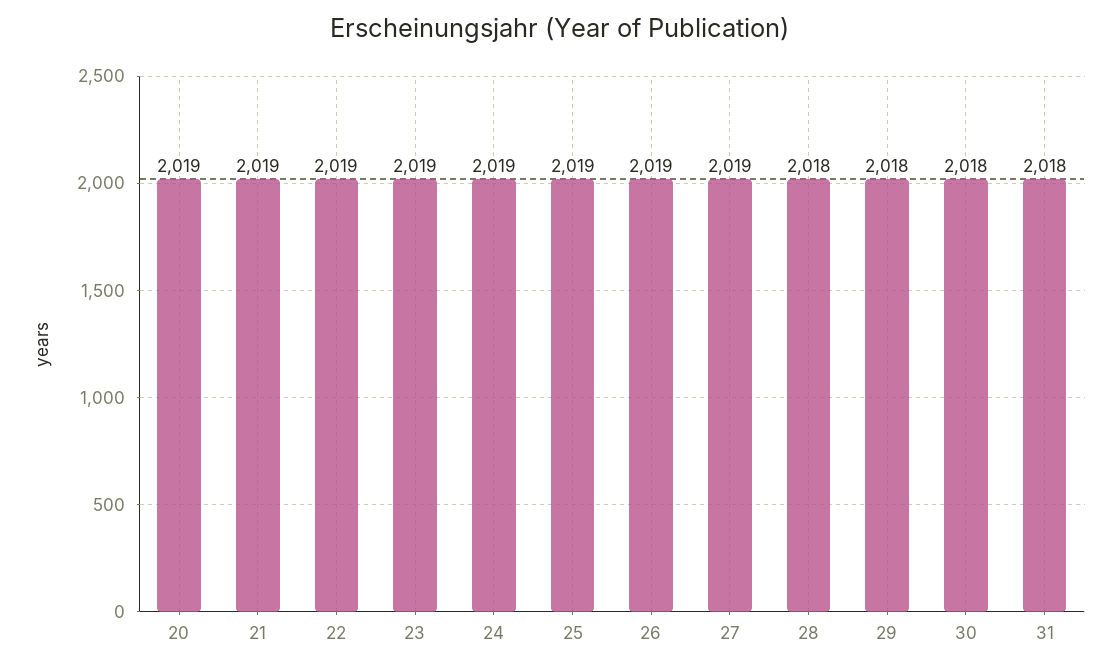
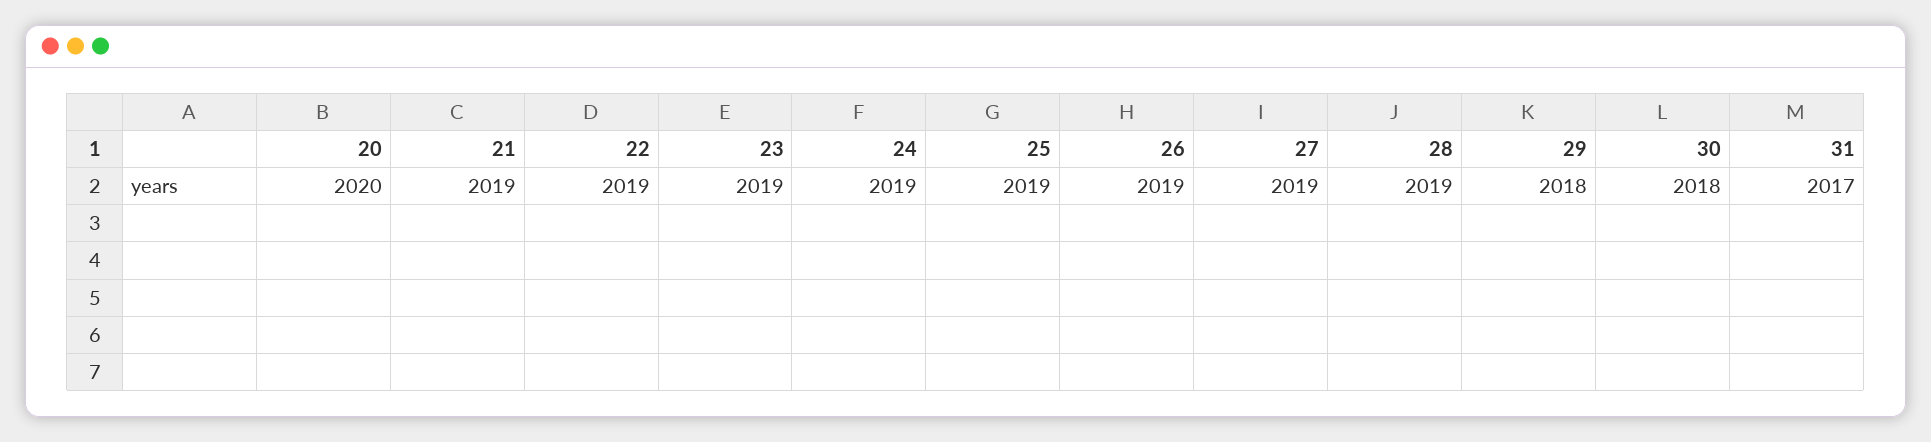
20: 2019 -> 2020
28: 2018 -> 2019
31: 2018 -> 2017

